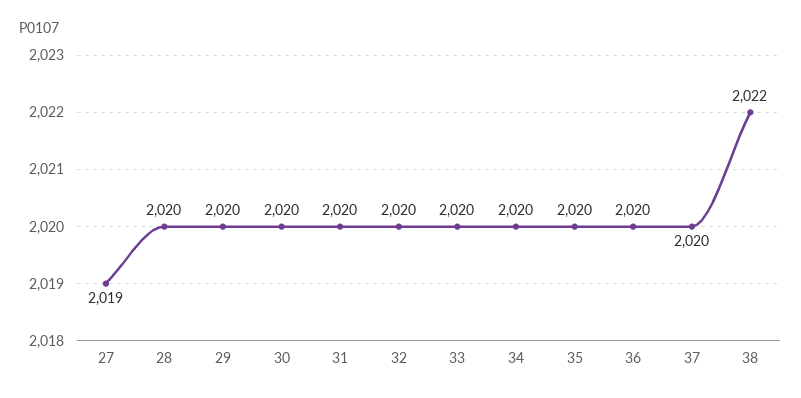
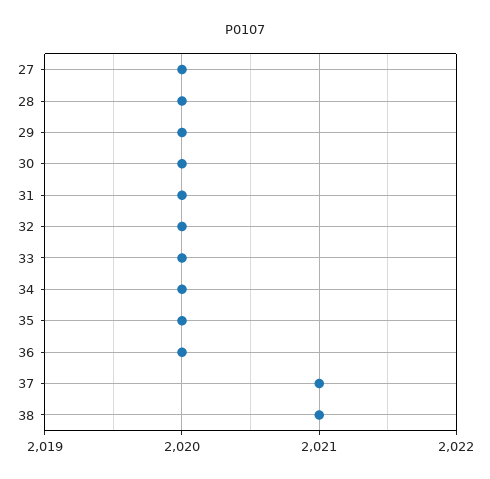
27: 2019 -> 2020
37: 2020 -> 2021
38: 2022 -> 2021

